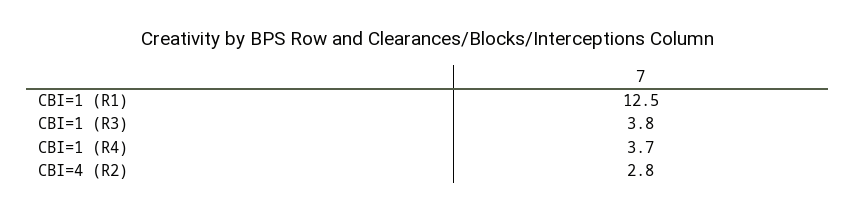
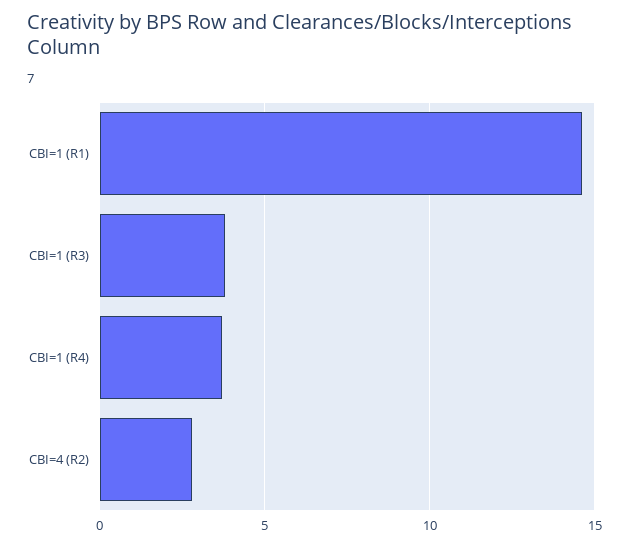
CBI=1 (R1): 12.5 -> 14.5

